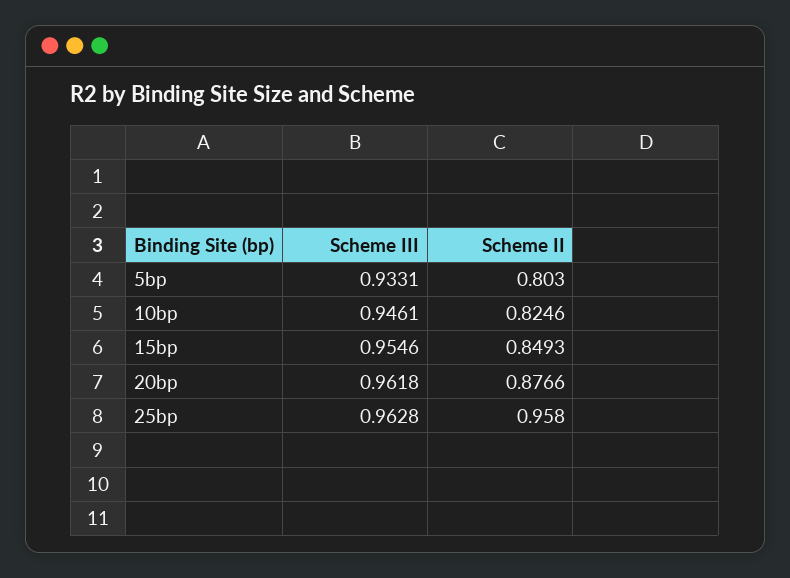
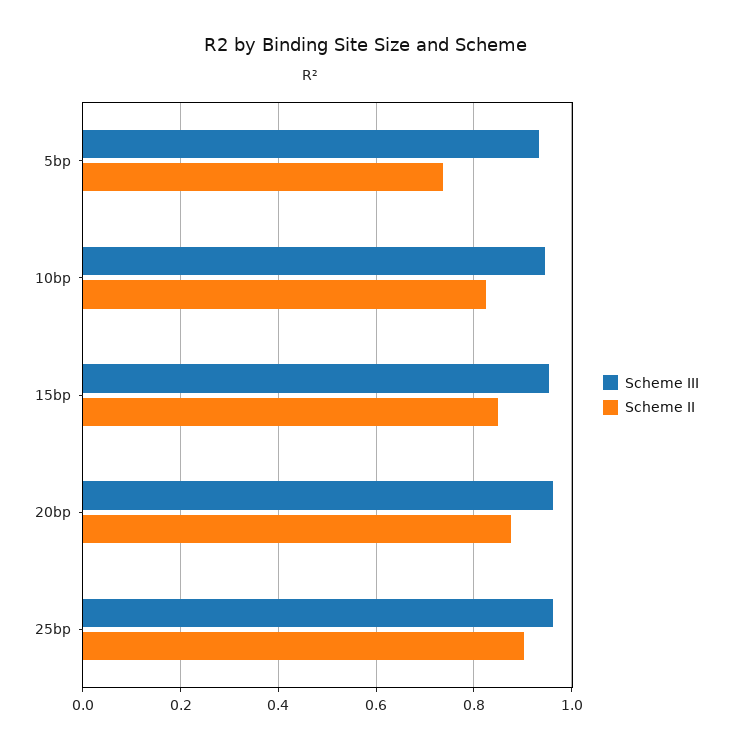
Scheme II, 5bp: 0.803 -> 0.74
Scheme II, 25bp: 0.958 -> 0.9

